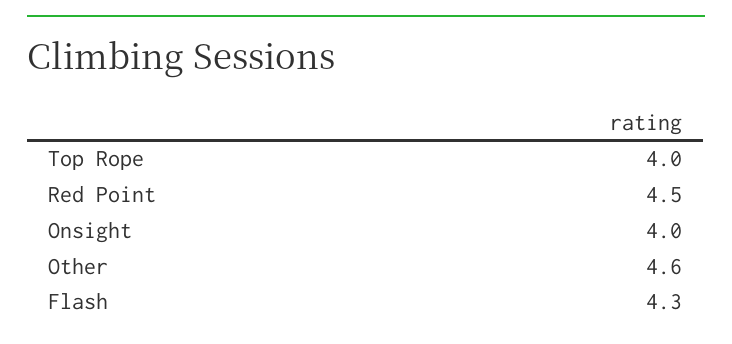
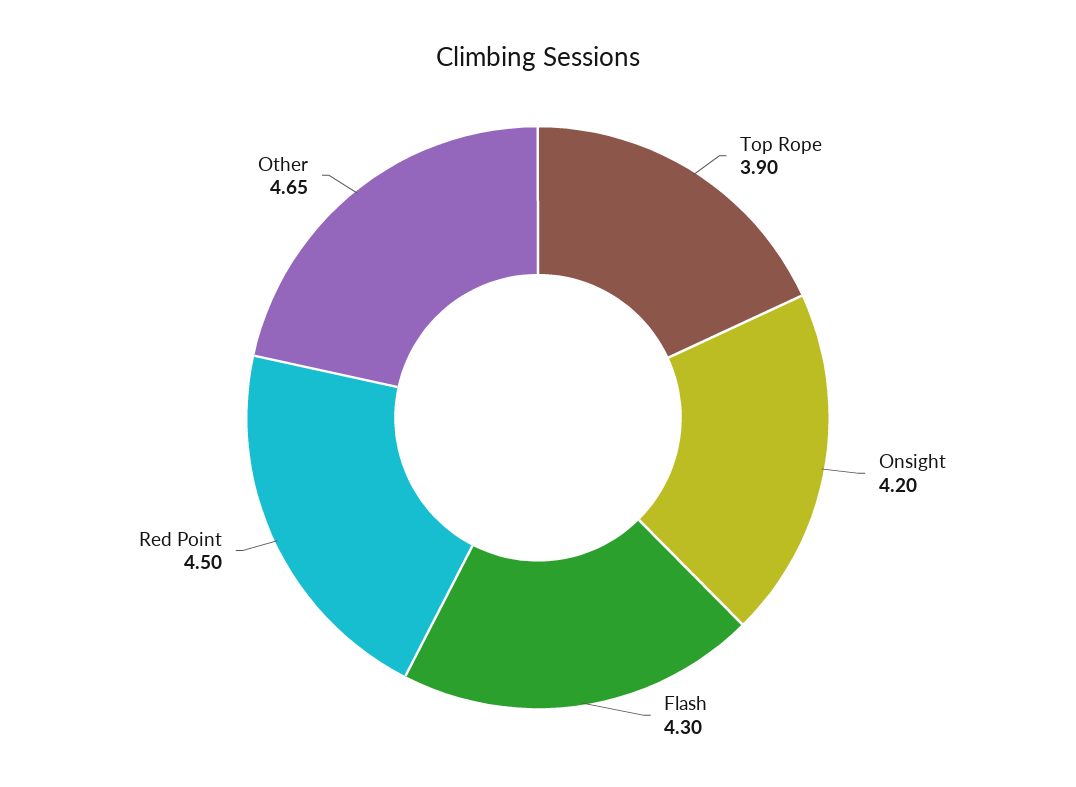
Top Rope: 4 -> 3.9
Onsight: 4 -> 4.2
Other: 4.6 -> 4.65

